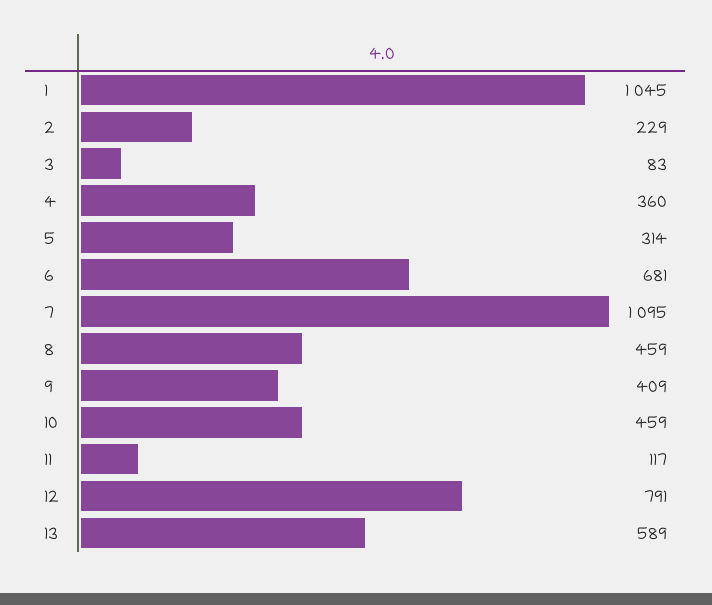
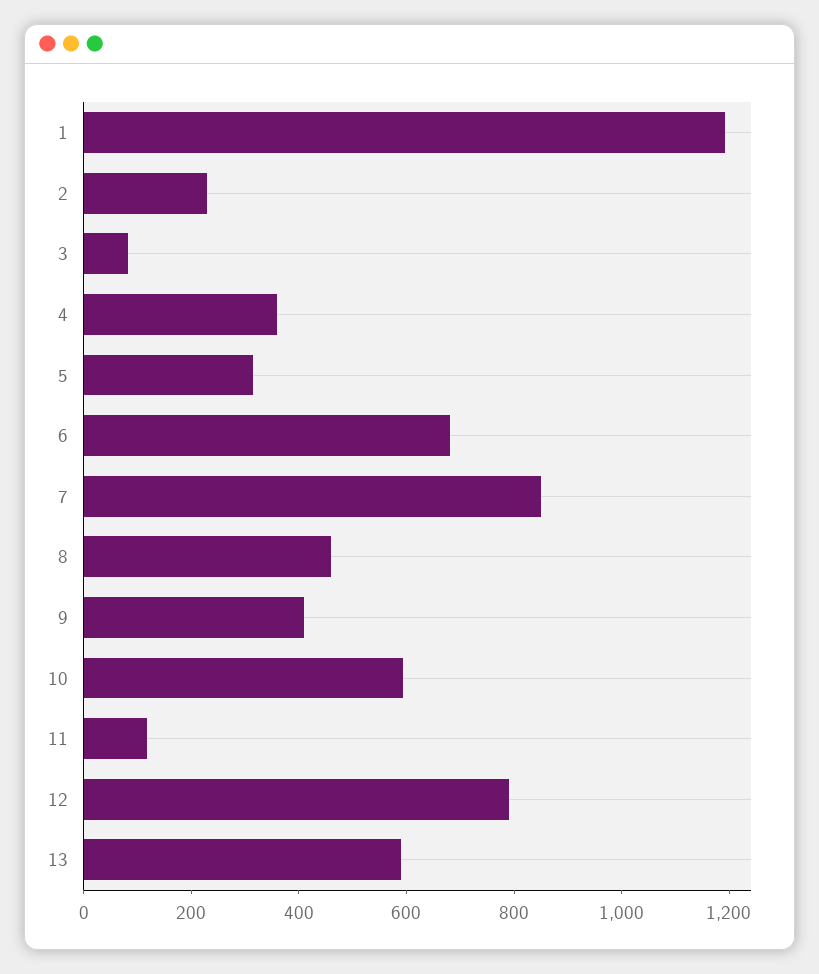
1: 1045 -> 1200
7: 1095 -> 850
10: 459 -> 600

